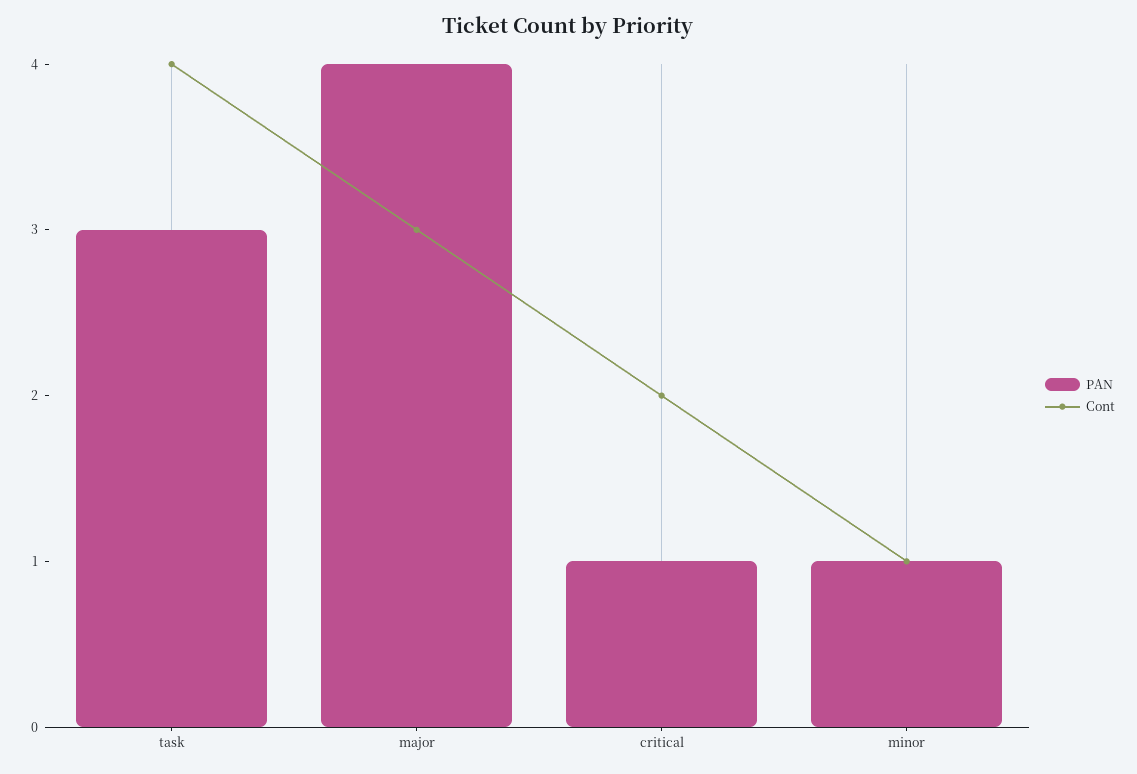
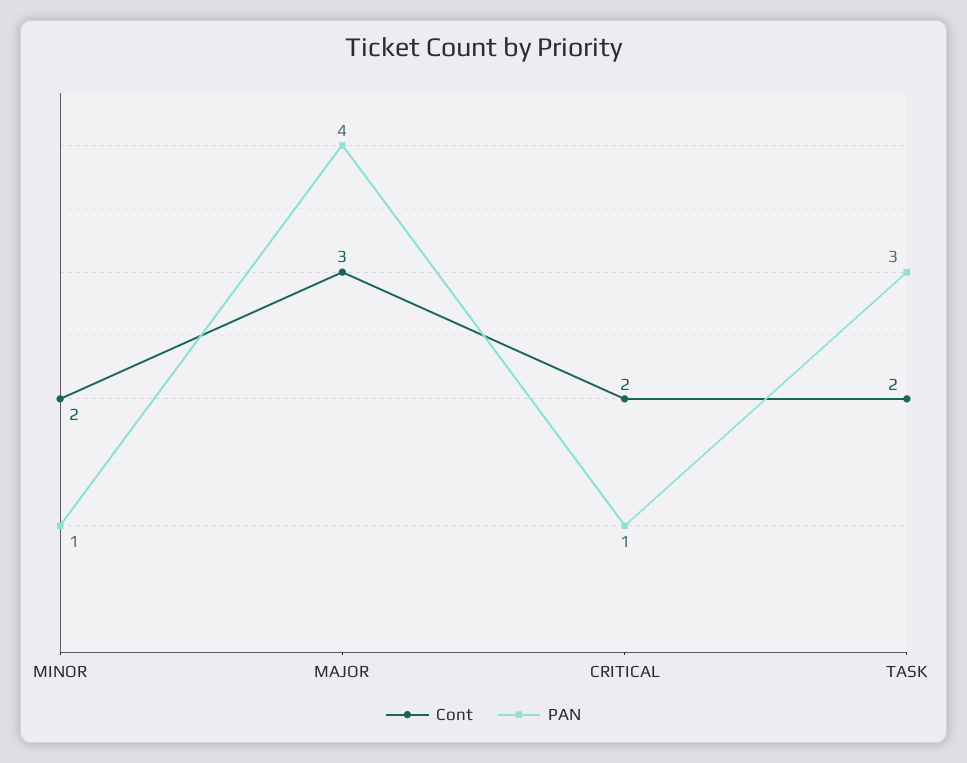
Cont, task: 4 -> 2
Cont, minor: 1 -> 2

